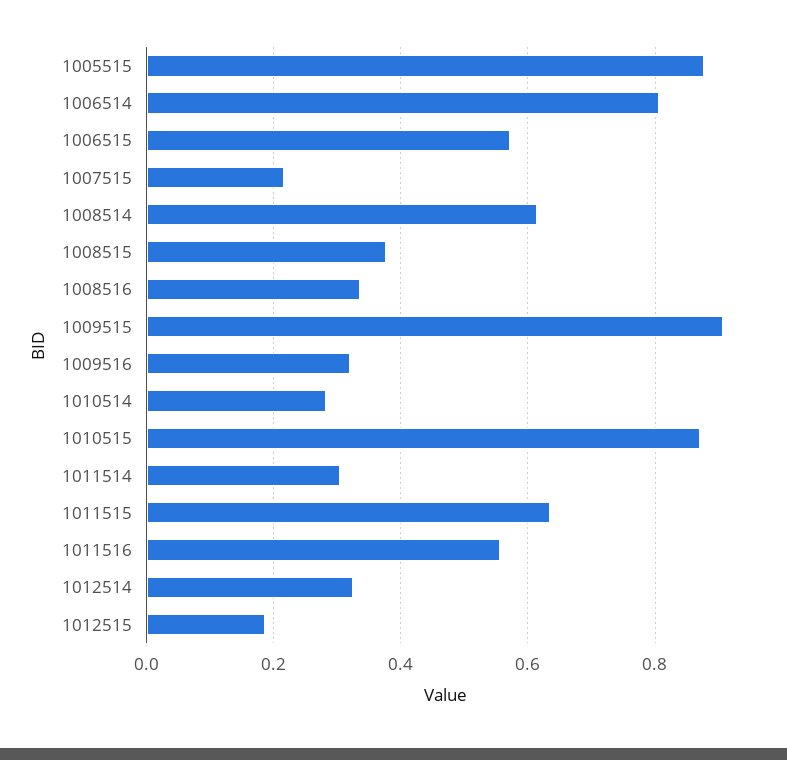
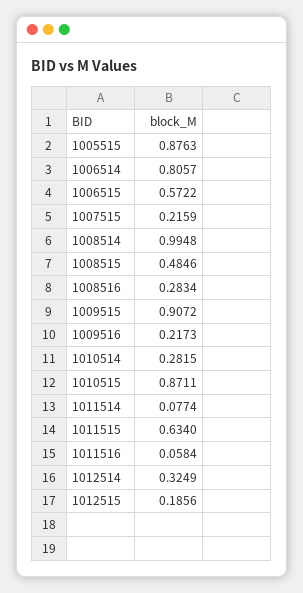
1008514: 0.62 -> 0.9948
1008515: 0.38 -> 0.4846
1008516: 0.34 -> 0.2834
1009516: 0.32 -> 0.2173
1011514: 0.3 -> 0.0774
1011516: 0.56 -> 0.0584

